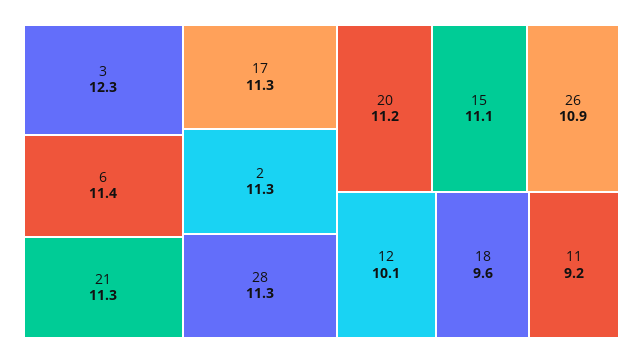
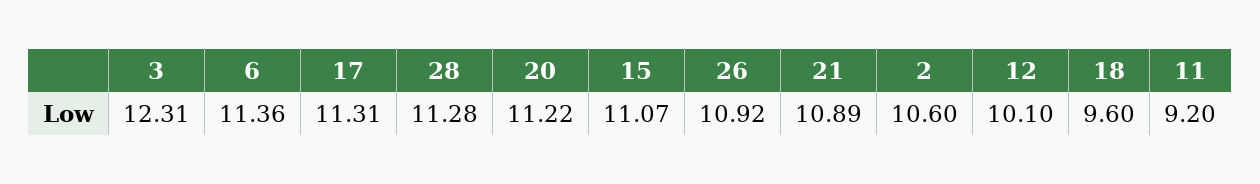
21: 11.3 -> 10.89
2: 11.3 -> 10.6

